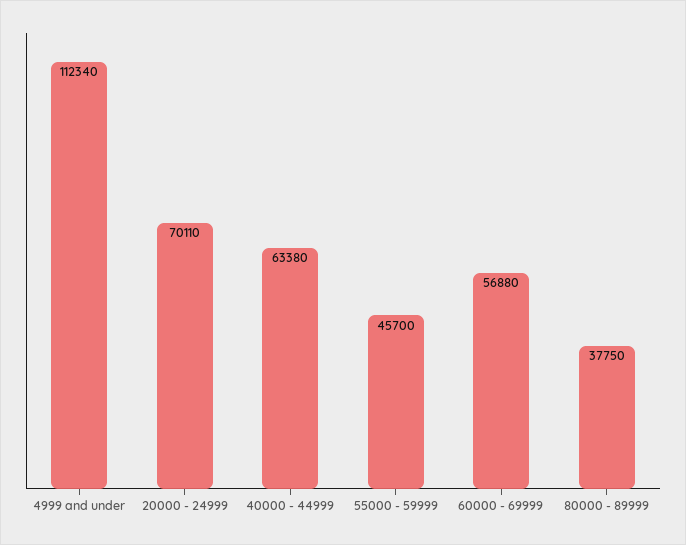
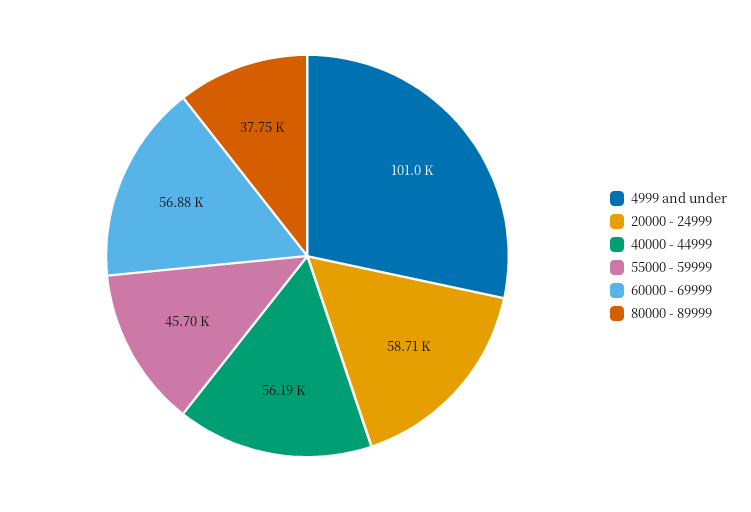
4999 and under: 112340 -> 101000
20000 - 24999: 70110 -> 58710
40000 - 44999: 63380 -> 56190

